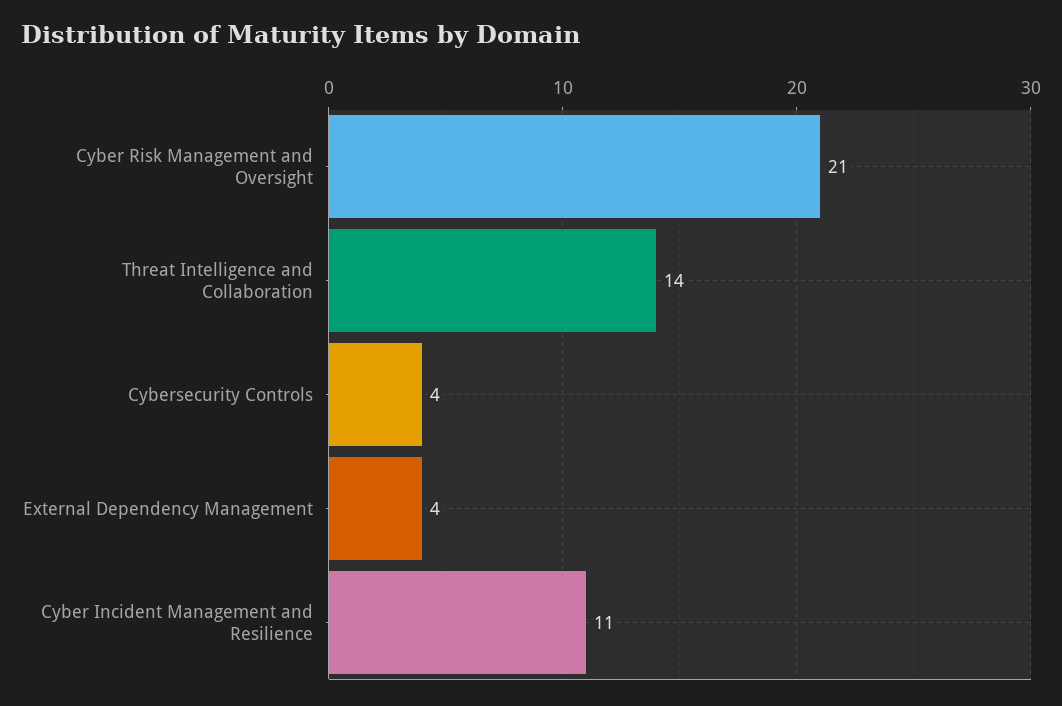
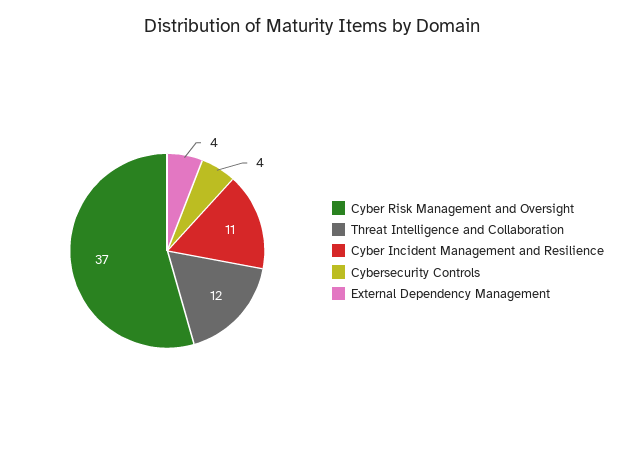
Cyber Risk Management and Oversight: 21 -> 37
Threat Intelligence and Collaboration: 14 -> 12

